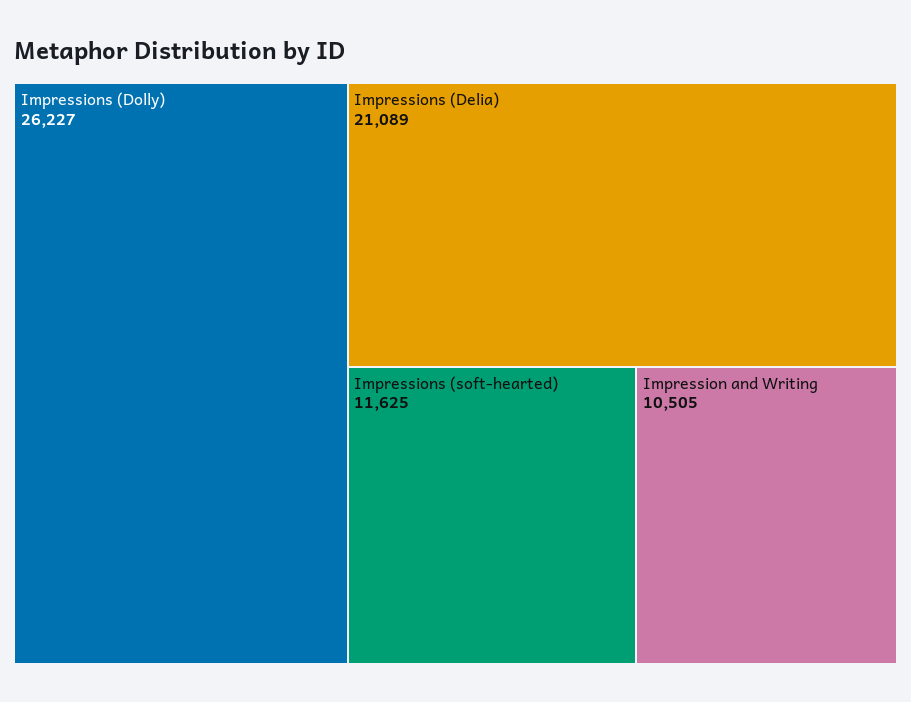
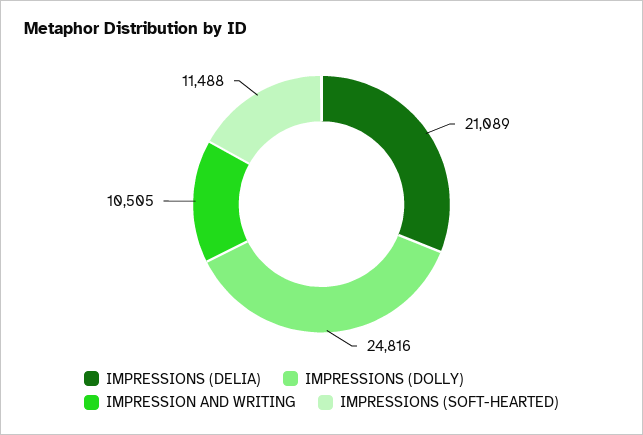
Impressions (Dolly): 26227 -> 24816
Impressions (soft-hearted): 11625 -> 11488

